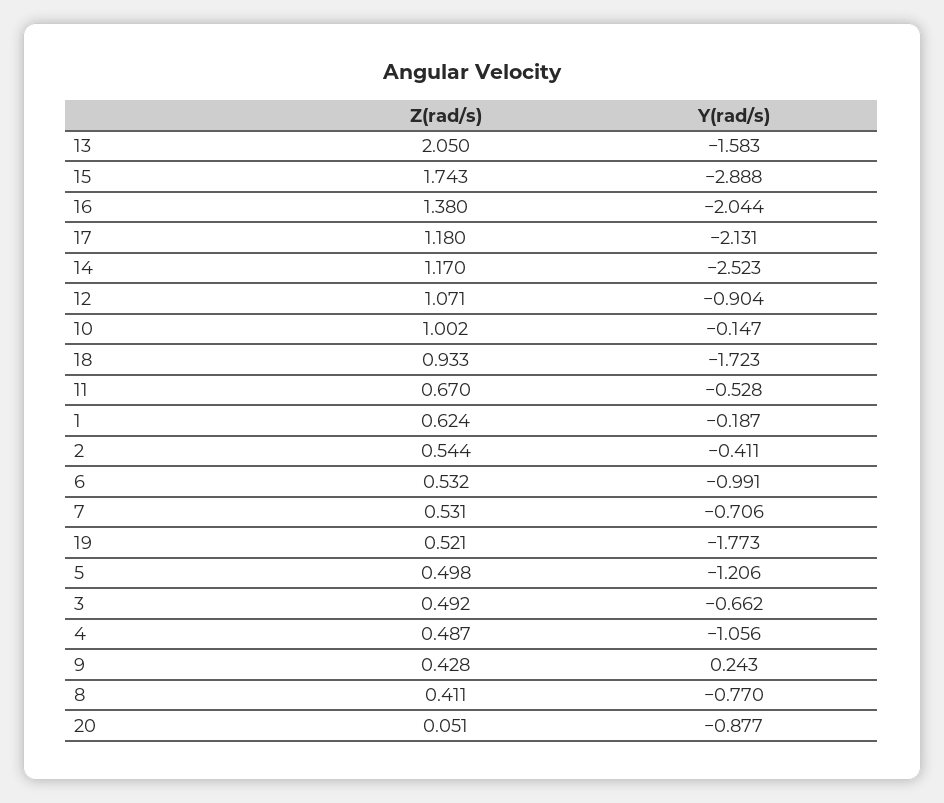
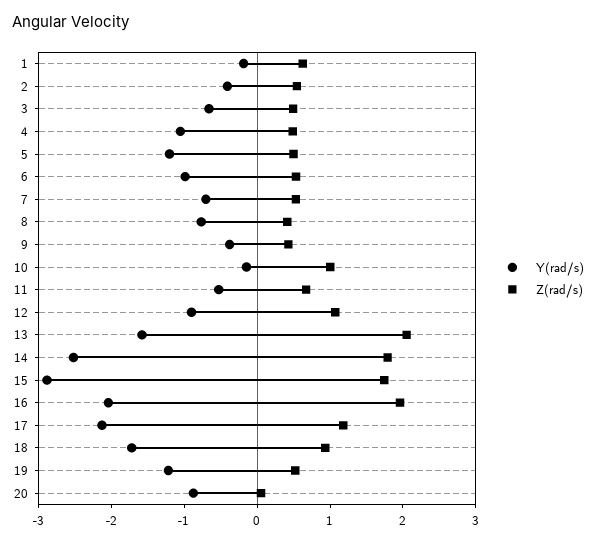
Z(rad/s), 16: 1.38 -> 2
Z(rad/s), 14: 1.17 -> 1.8
Y(rad/s), 19: -1.773 -> -1.2
Y(rad/s), 9: 0.243 -> -0.4

